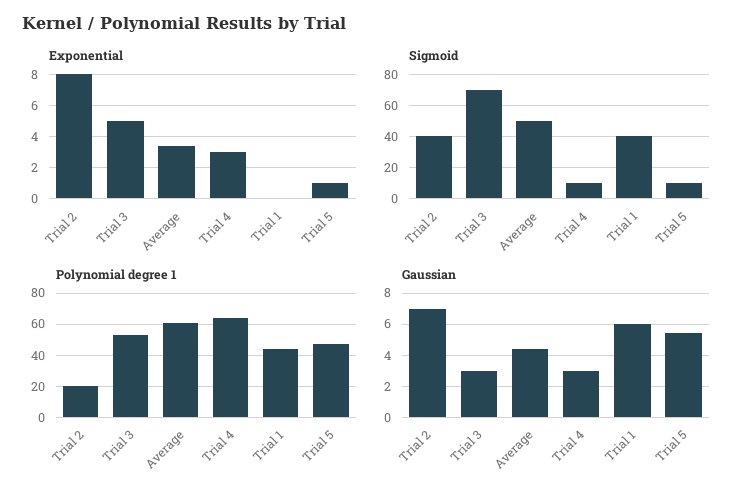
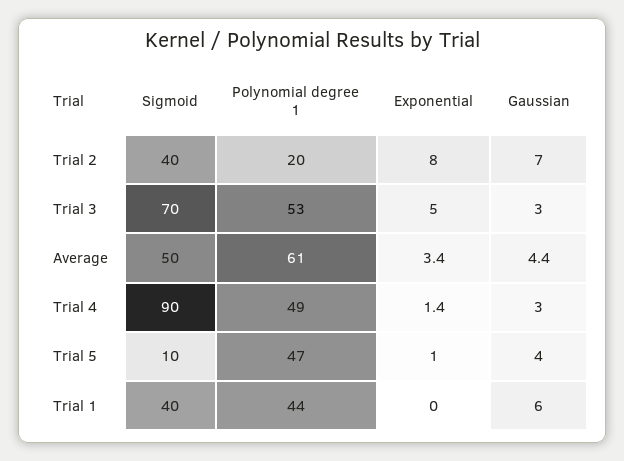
Exponential, Trial 4: 3 -> 1.4
Sigmoid, Trial 4: 10 -> 90
Polynomial degree 1, Trial 4: 65 -> 49
Gaussian, Trial 5: 5.5 -> 4

